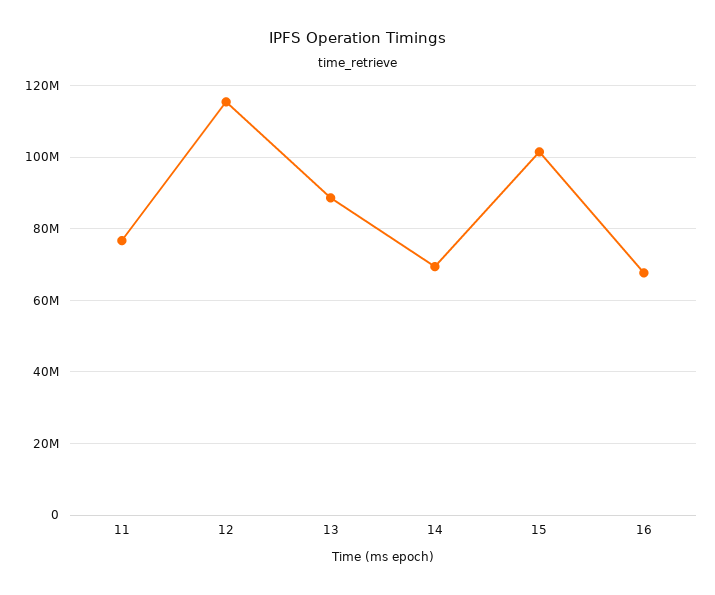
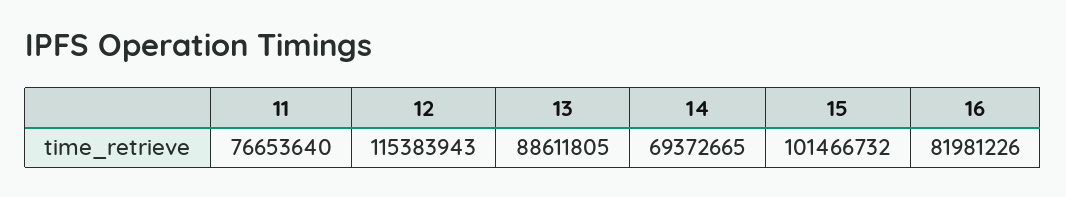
16: 68000000 -> 81981226

